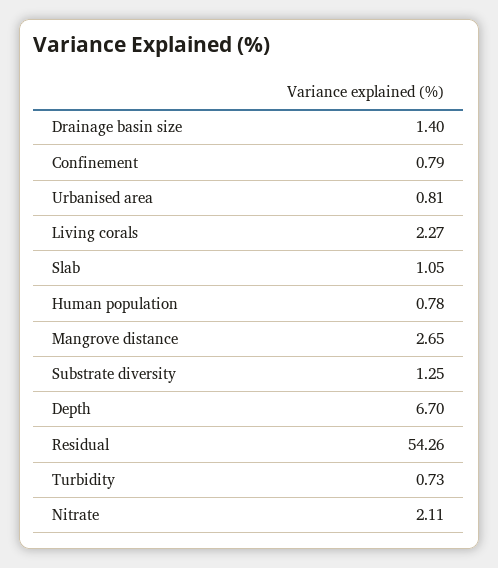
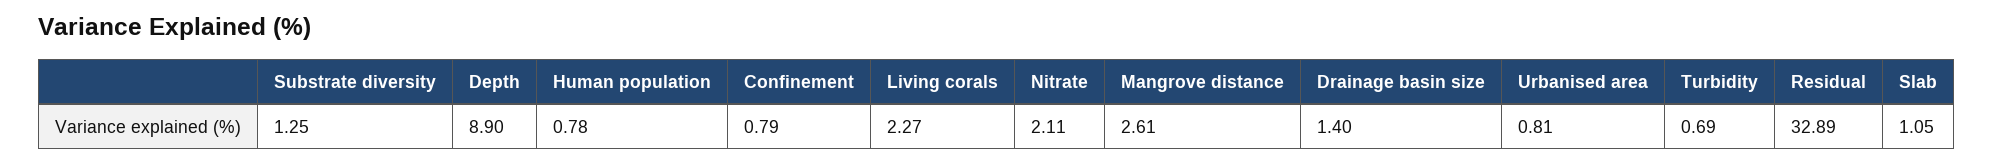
Mangrove distance: 2.65 -> 2.61
Depth: 6.7 -> 8.9
Residual: 54.26 -> 32.89
Turbidity: 0.73 -> 0.69

